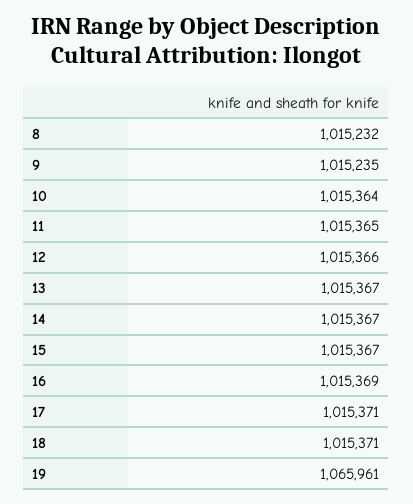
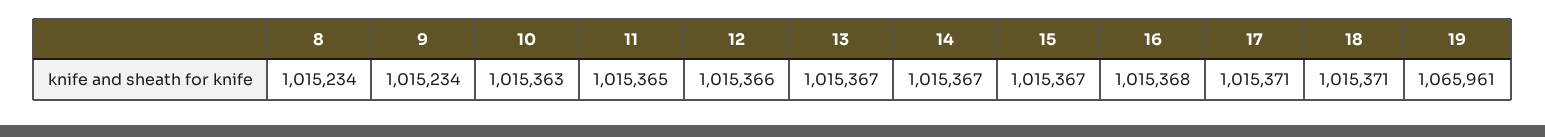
8: 1015232 -> 1015234
9: 1015235 -> 1015234
10: 1015364 -> 1015363
16: 1015369 -> 1015368

